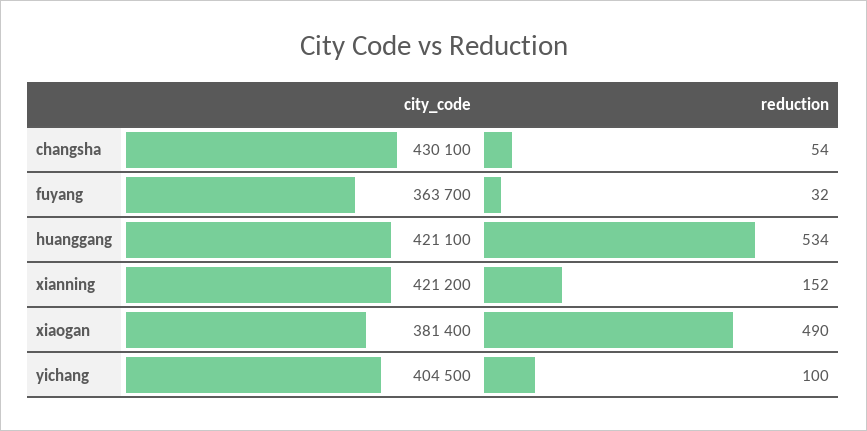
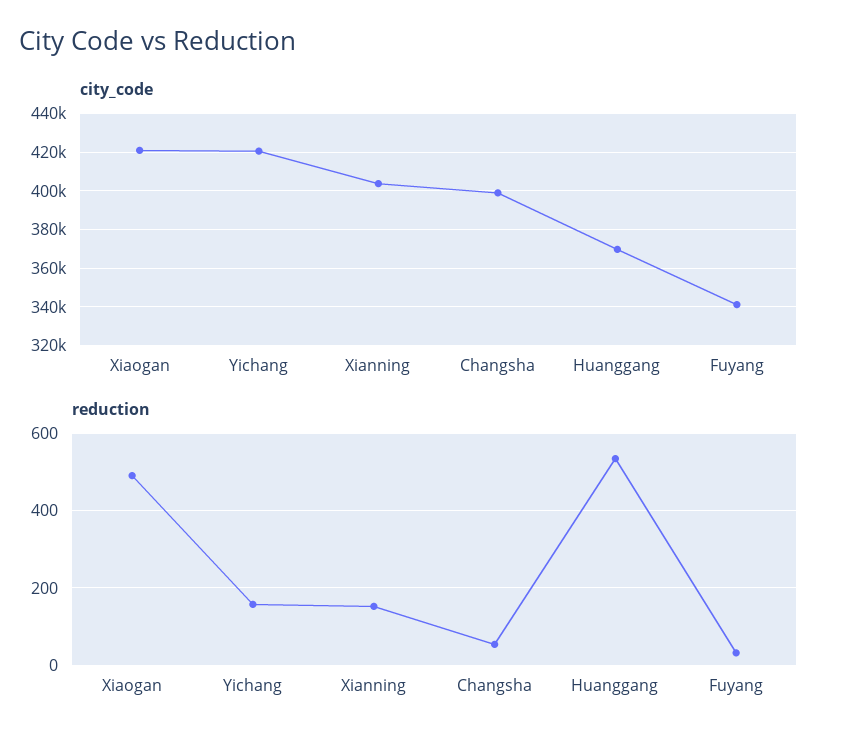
city_code, changsha: 430100 -> 400000
city_code, fuyang: 363700 -> 340000
city_code, huanggang: 421100 -> 370000
city_code, xianning: 421200 -> 405000
city_code, xiaogan: 381400 -> 420000
city_code, yichang: 404500 -> 420000
reduction, yichang: 100 -> 160

